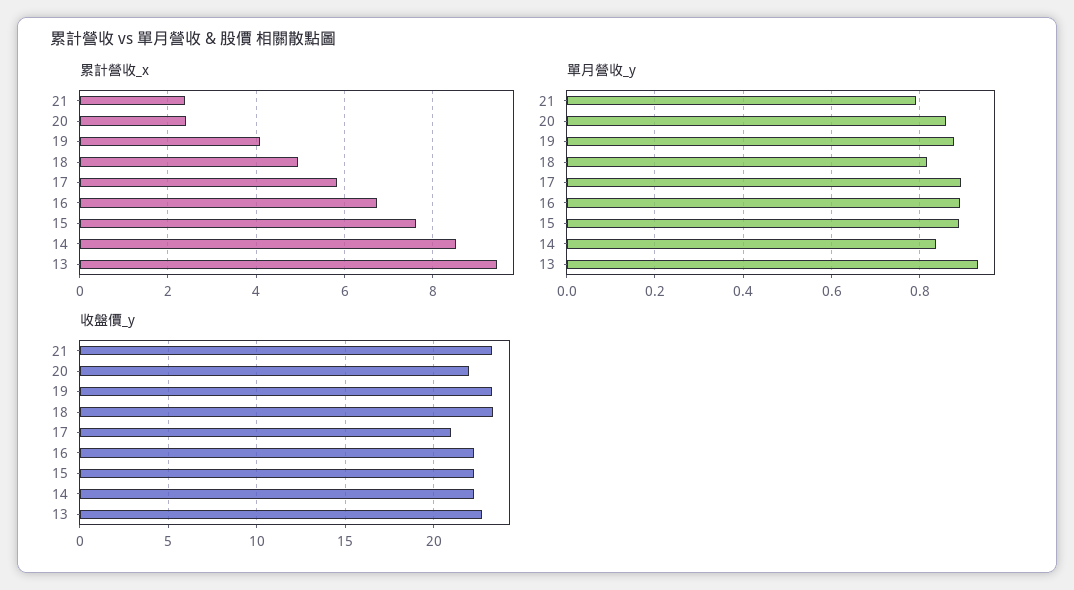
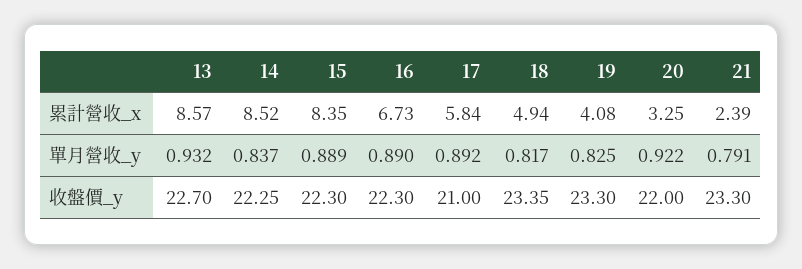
累計營收_x, 20: 2.4 -> 3.25
累計營收_x, 15: 7.6 -> 8.35
累計營收_x, 13: 9.4 -> 8.57
單月營收_y, 20: 0.86 -> 0.922
單月營收_y, 19: 0.88 -> 0.825

